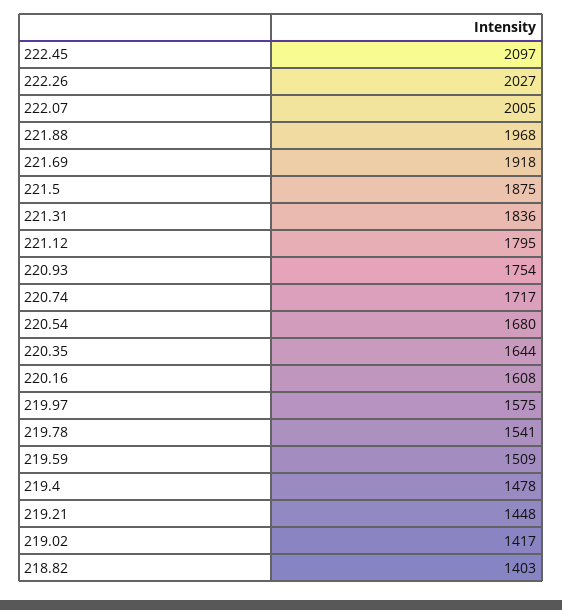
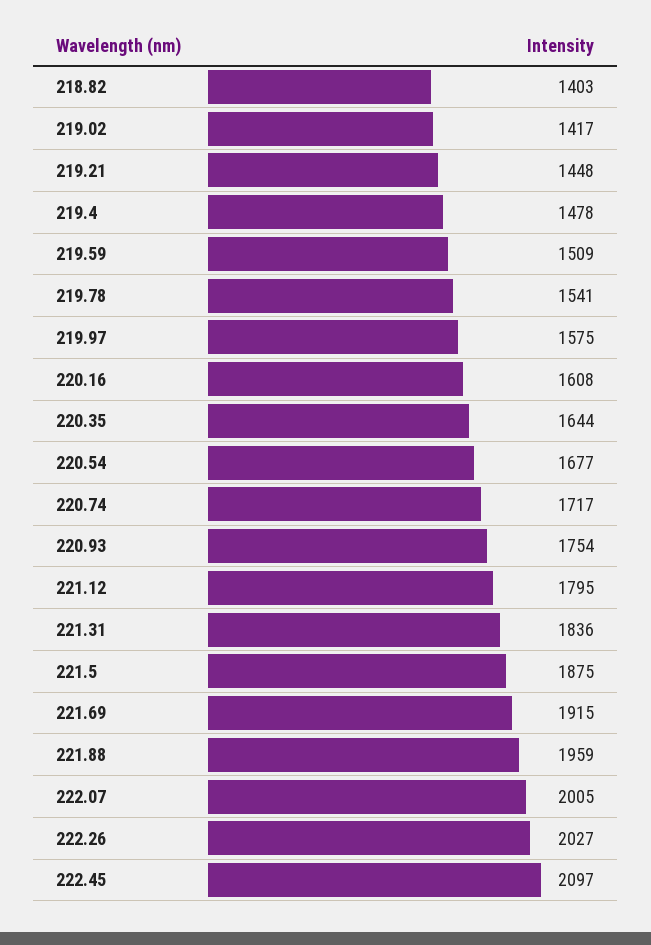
221.88: 1968 -> 1959
221.69: 1918 -> 1915
220.54: 1680 -> 1677

